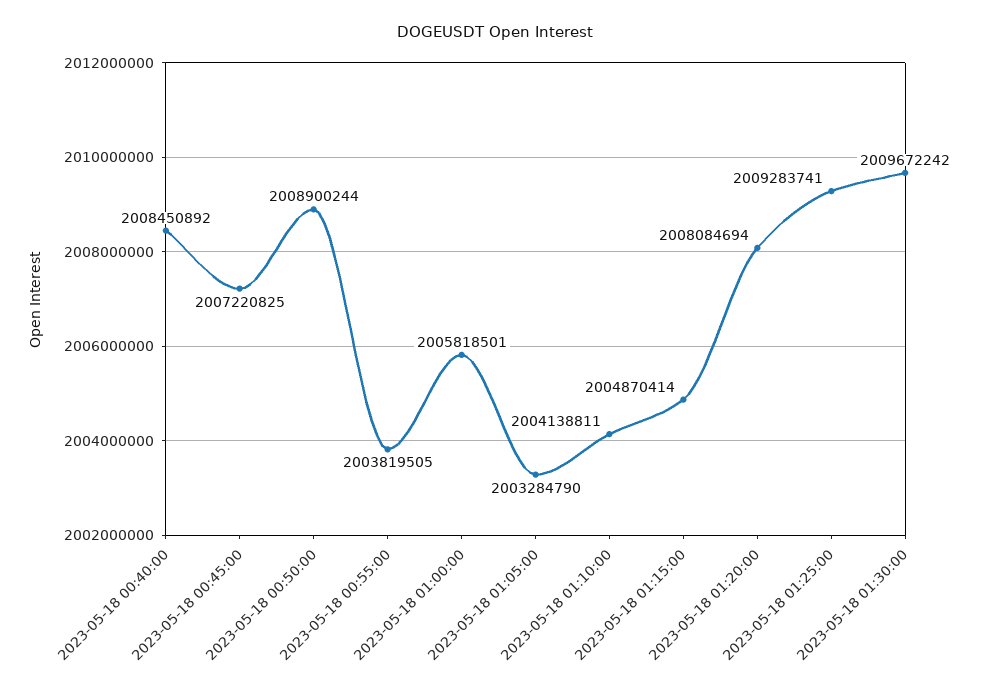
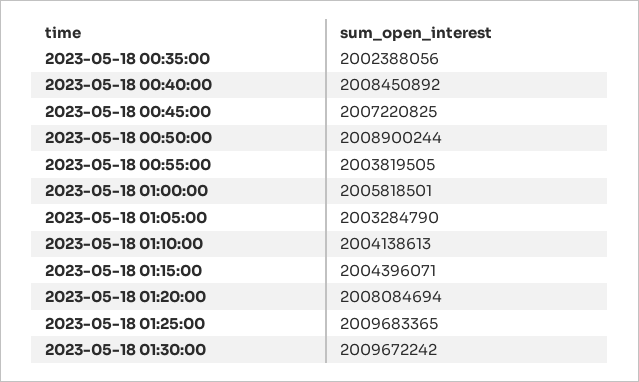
2023-05-18 01:10:00: 2004138811 -> 2004138613
2023-05-18 01:15:00: 2004870414 -> 2004396071
2023-05-18 01:25:00: 2009283741 -> 2009683365
2023-05-18 00:35:00: none -> 2002388056

